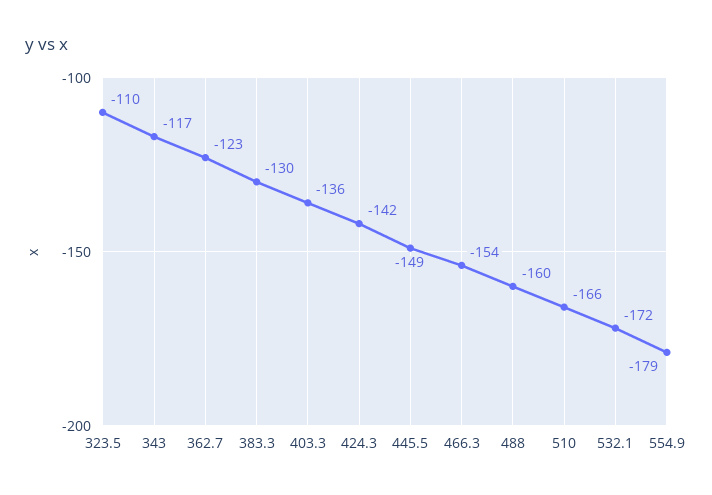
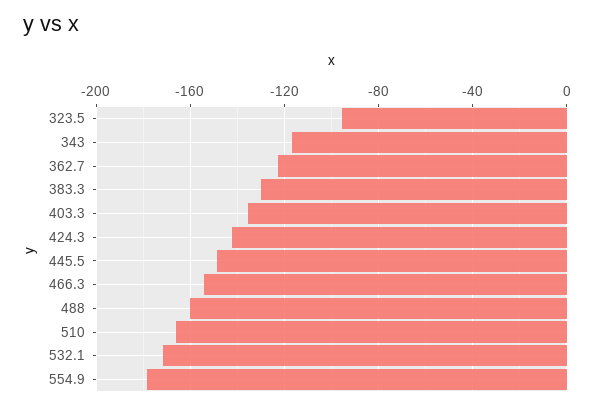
323.5: -110 -> -95

